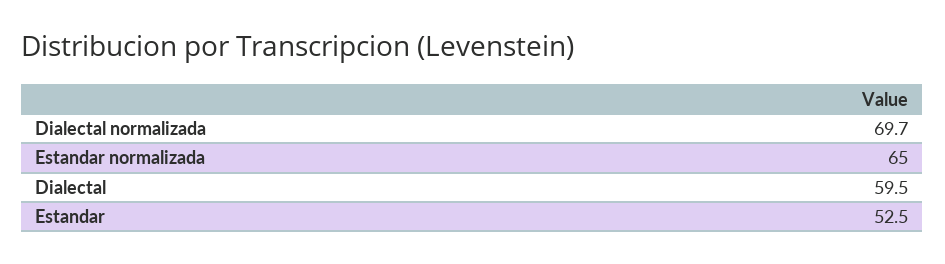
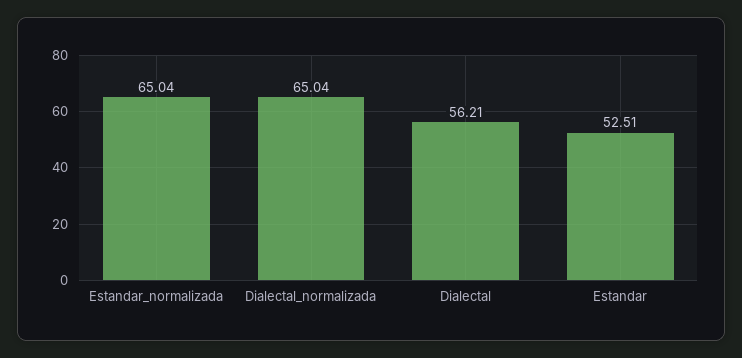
Dialectal normalizada: 69.7 -> 65.04
Dialectal: 59.5 -> 56.21

